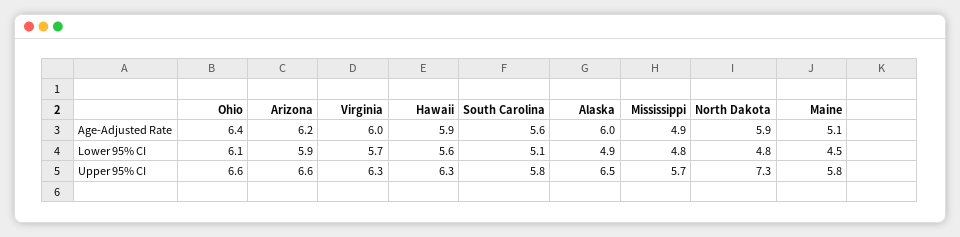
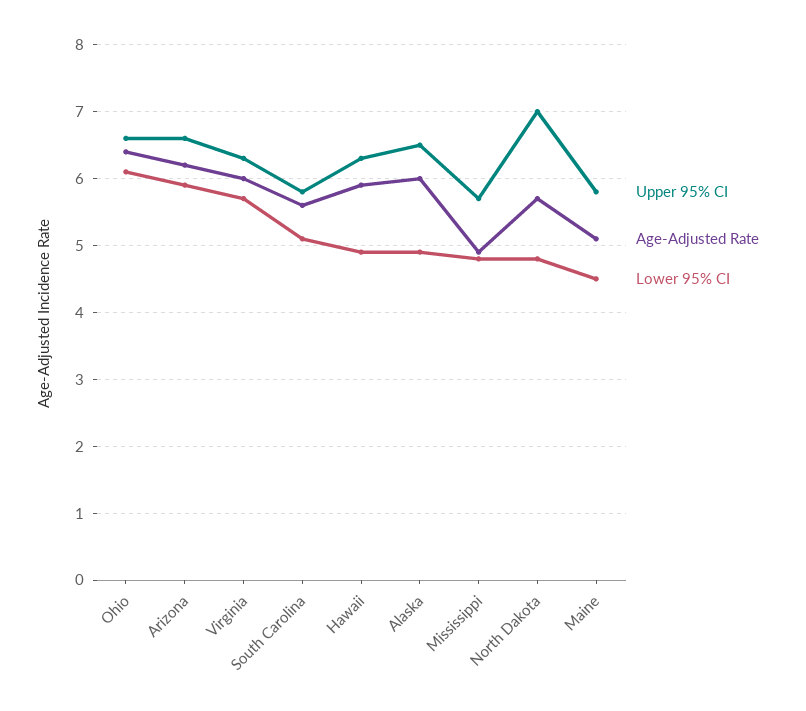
Age-Adjusted Rate, North Dakota: 5.9 -> 5.7
Lower 95% CI, Hawaii: 5.6 -> 4.9
Upper 95% CI, North Dakota: 7.3 -> 7

